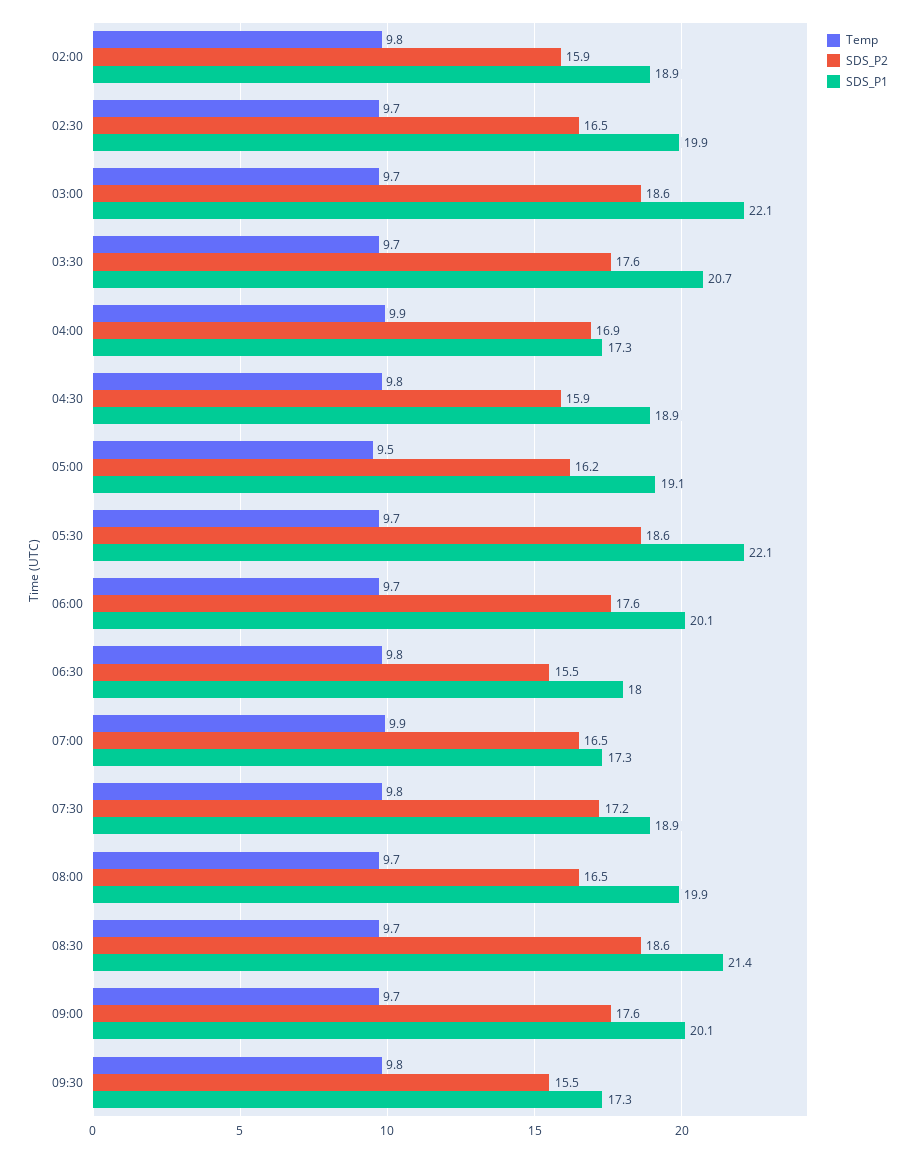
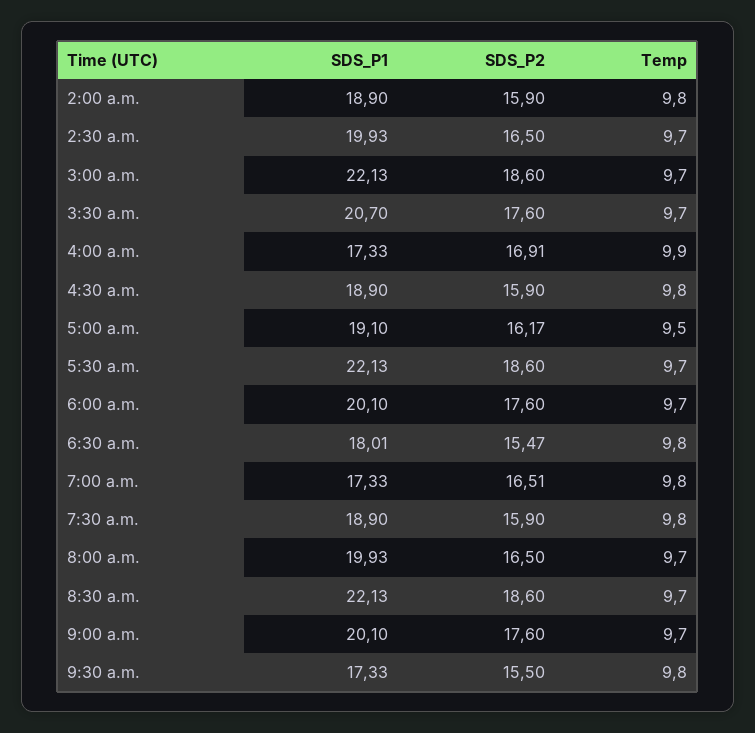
Temp, 07:00: 9.9 -> 9.8
SDS_P2, 07:30: 17.2 -> 15.9
SDS_P1, 08:30: 21.4 -> 22.13

